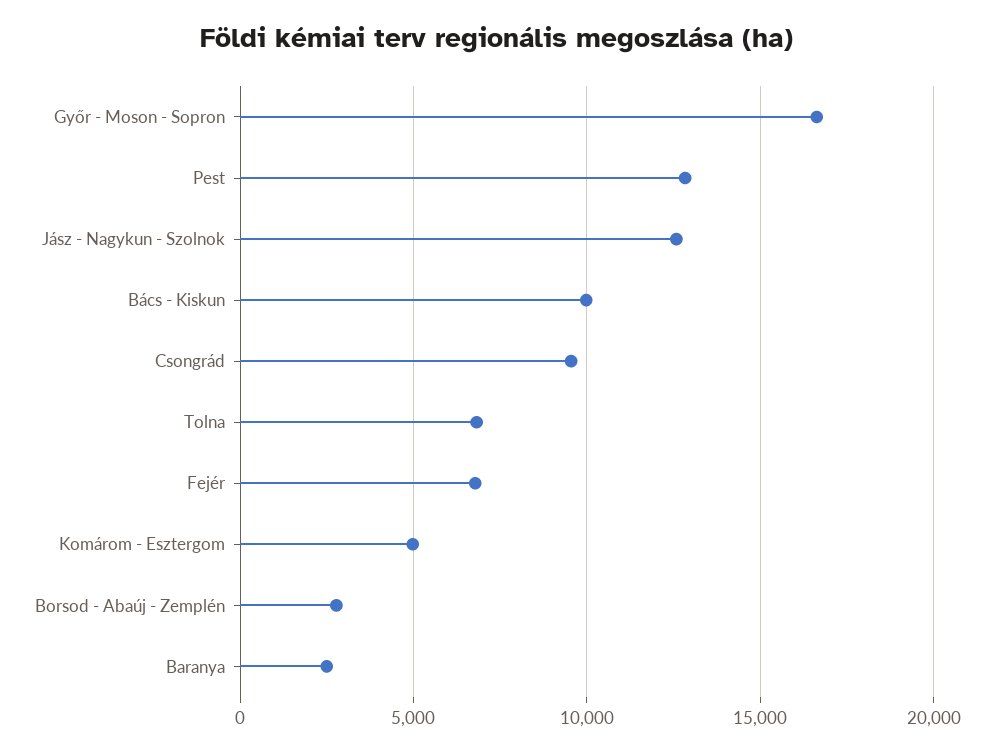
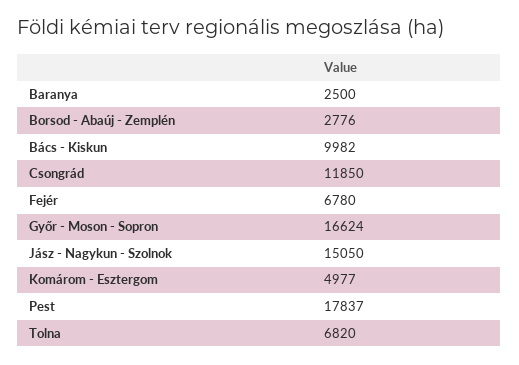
Pest: 13000 -> 17837
Jász - Nagykun - Szolnok: 12500 -> 15050
Csongrád: 9500 -> 11850

